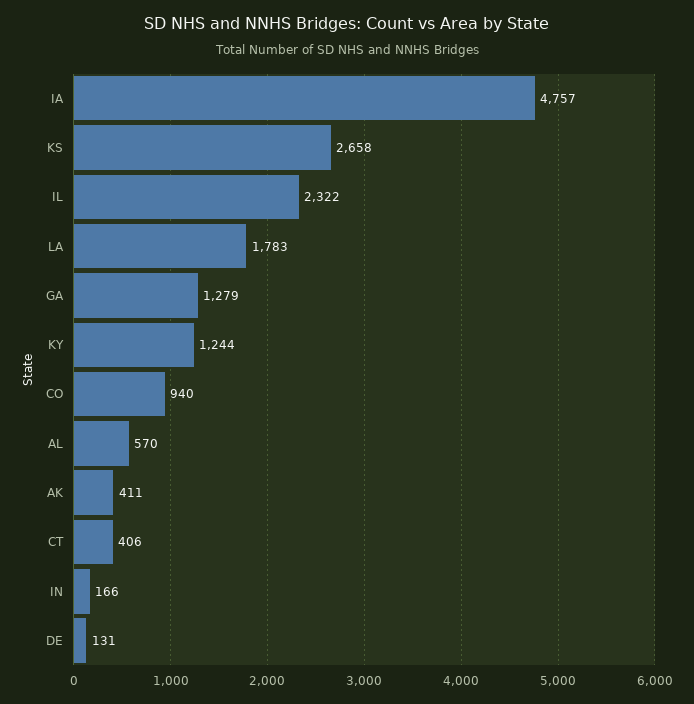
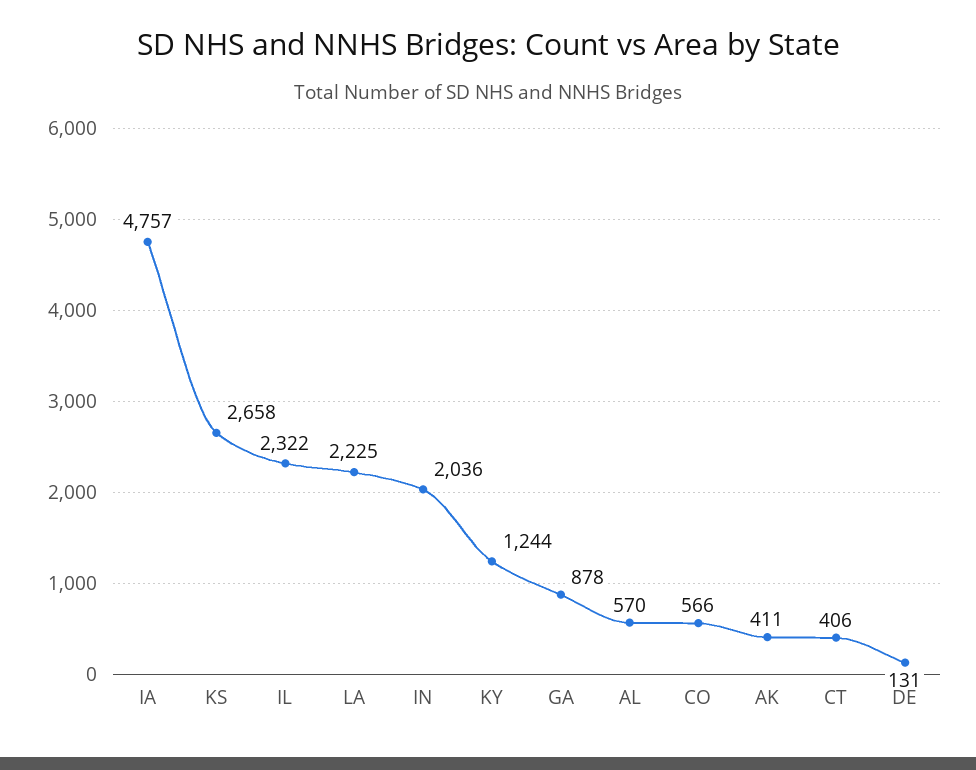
LA: 1783 -> 2225
GA: 1279 -> 878
CO: 940 -> 566
IN: 166 -> 2036

